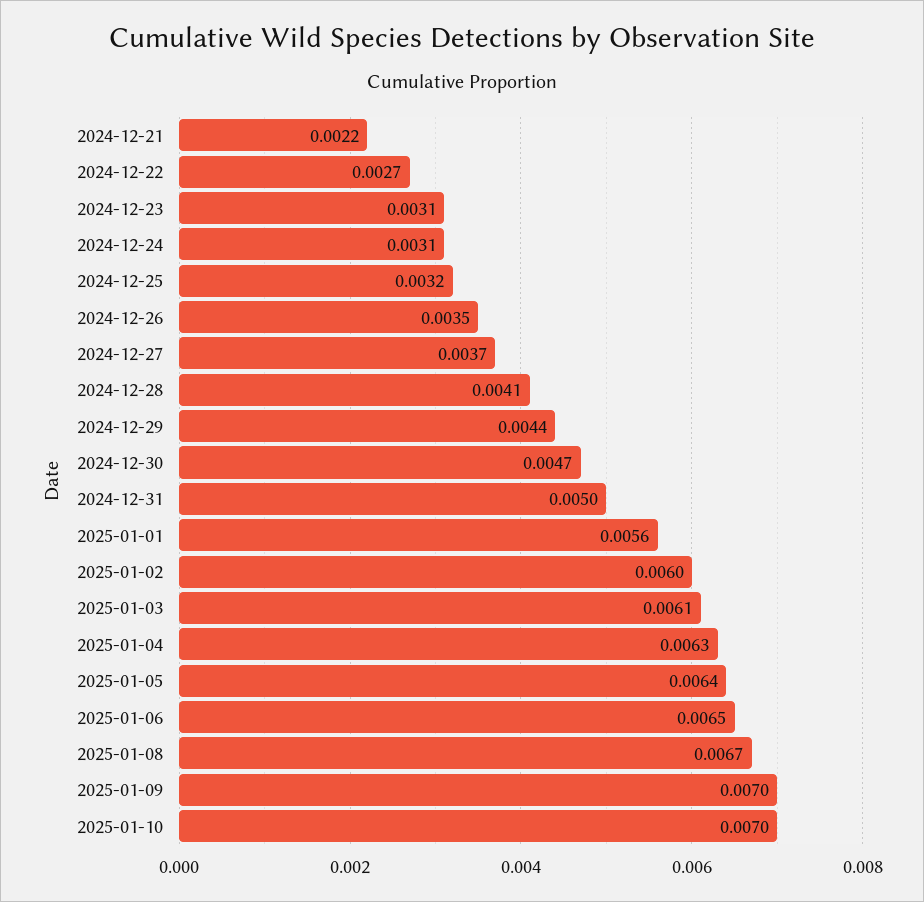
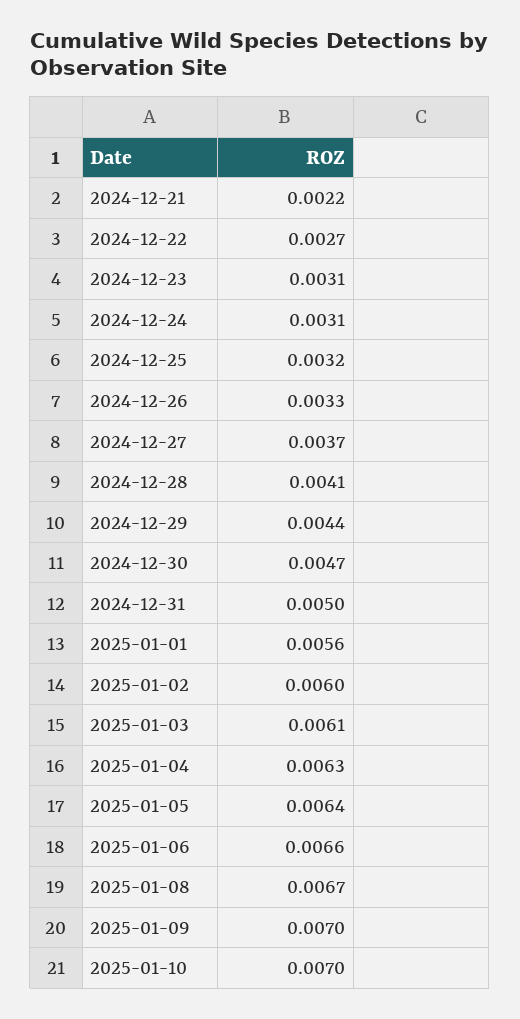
2024-12-26: 0.0035 -> 0.0033
2025-01-06: 0.0065 -> 0.0066

